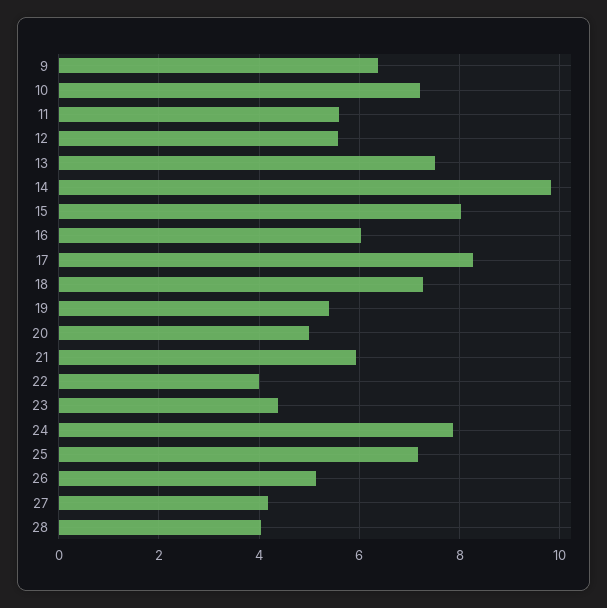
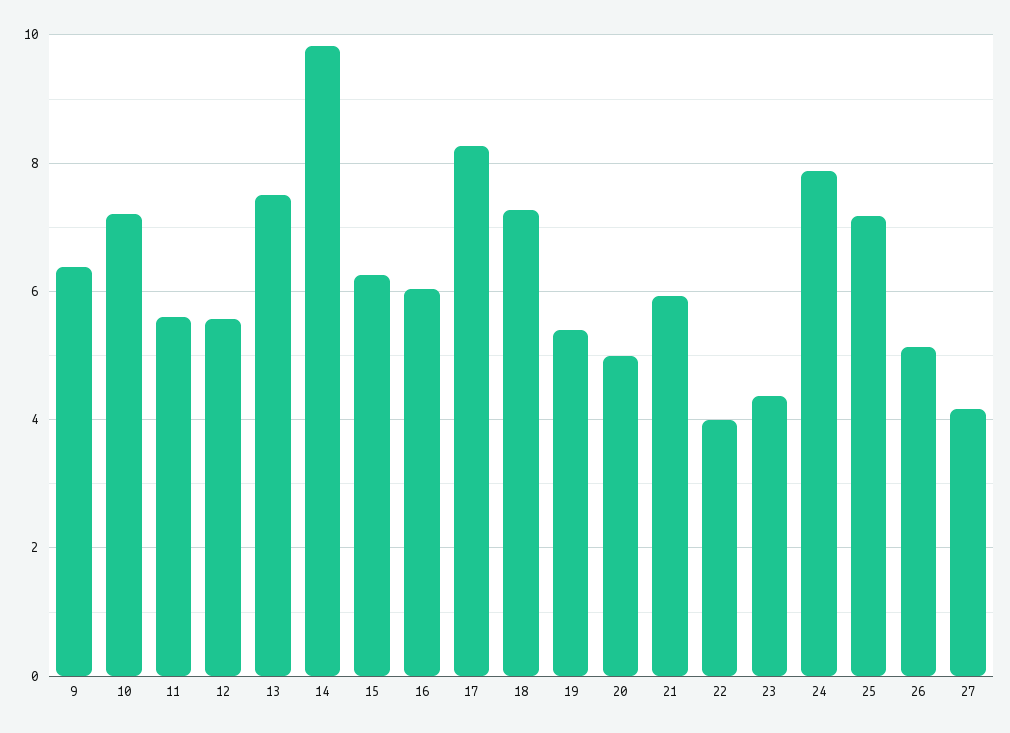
15: 8 -> 6.2
28: 4 -> none

